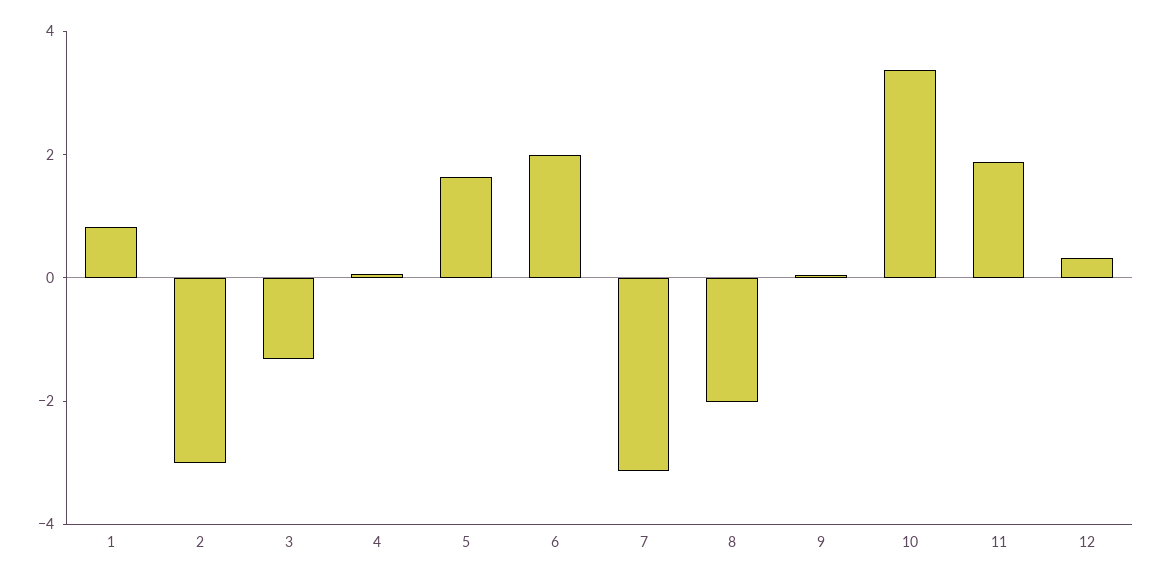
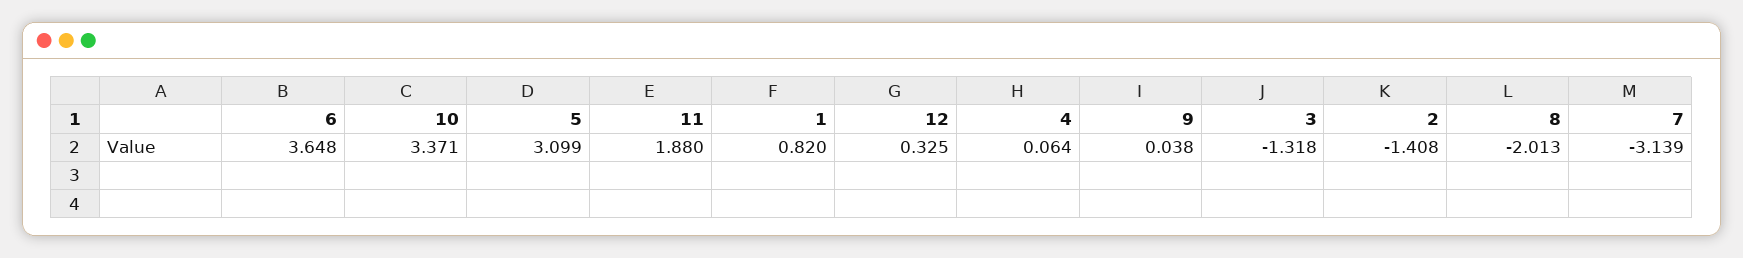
2: -3 -> -1.408
5: 1.5 -> 3.099
6: 2 -> 3.648

